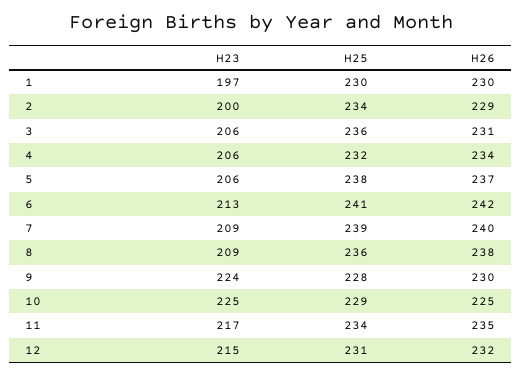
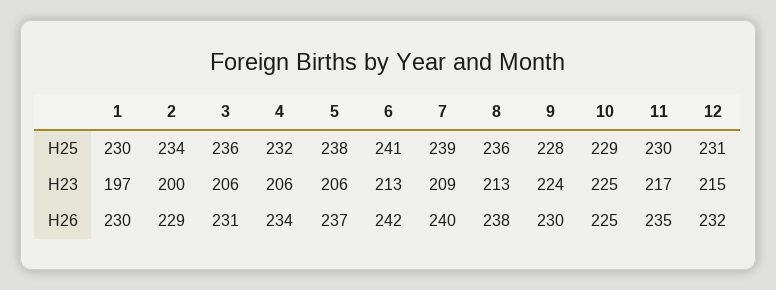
H23, 8: 209 -> 213
H25, 11: 234 -> 230

